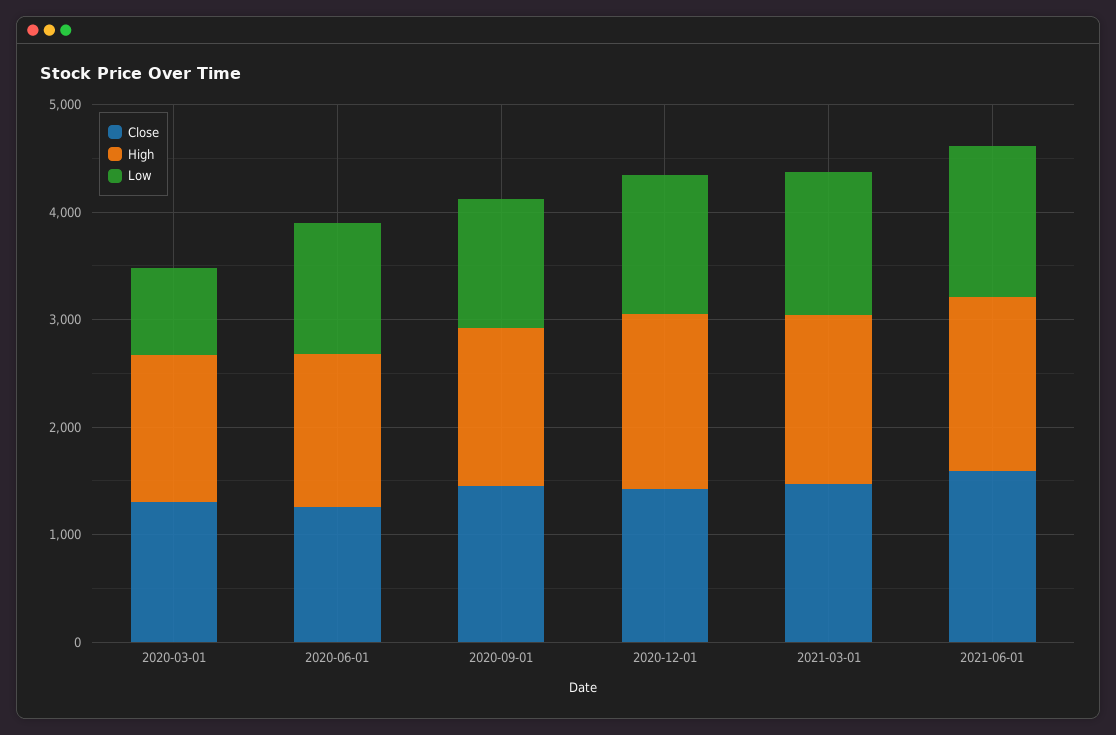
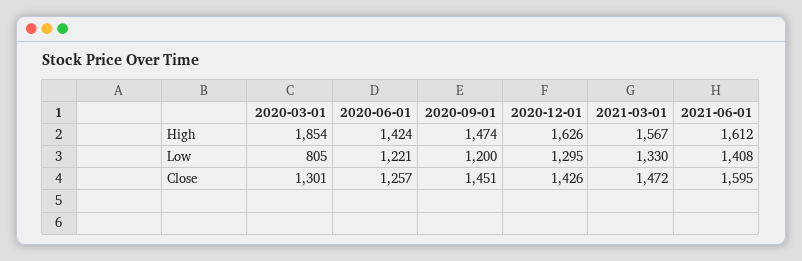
High, 2020-03-01: 1400 -> 1854

